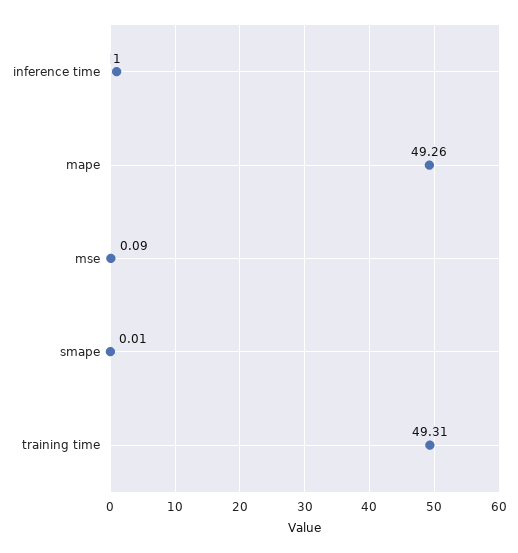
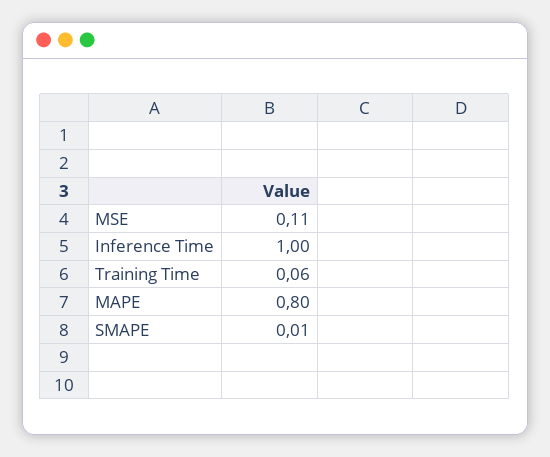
mape: 49.26 -> 0.8
mse: 0.09 -> 0.11
training time: 49.31 -> 0.06

